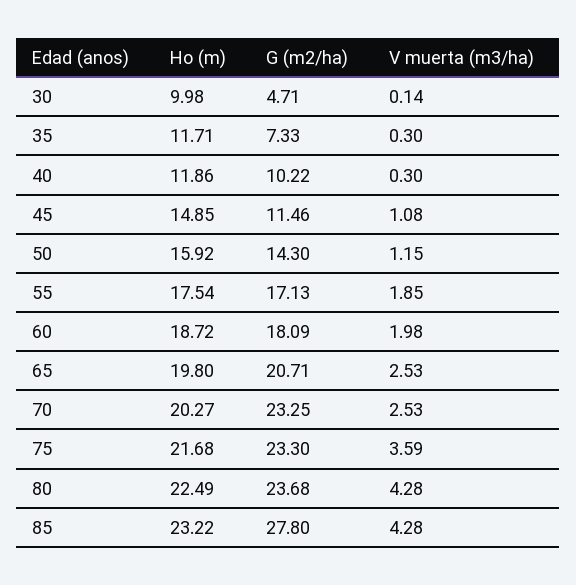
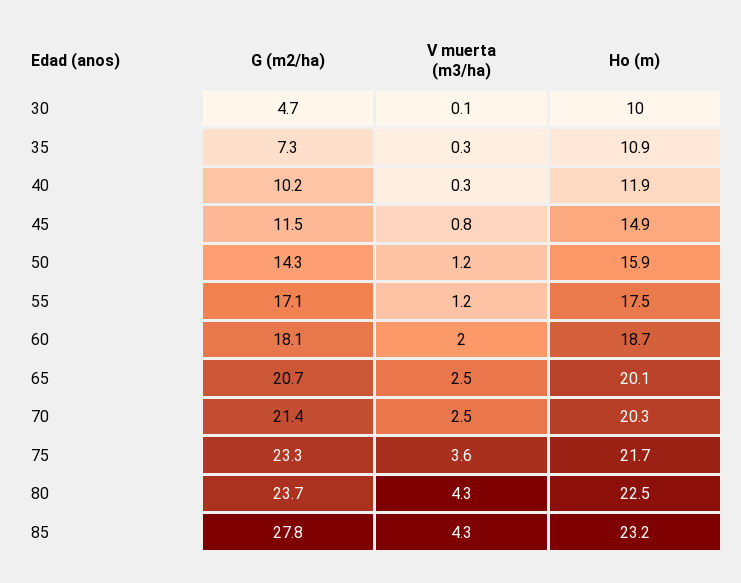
Ho (m), 35: 11.71 -> 10.9
V muerta (m3/ha), 45: 1.08 -> 0.8
V muerta (m3/ha), 55: 1.85 -> 1.2
Ho (m), 65: 19.8 -> 20.1
G (m2/ha), 70: 23.25 -> 21.4

